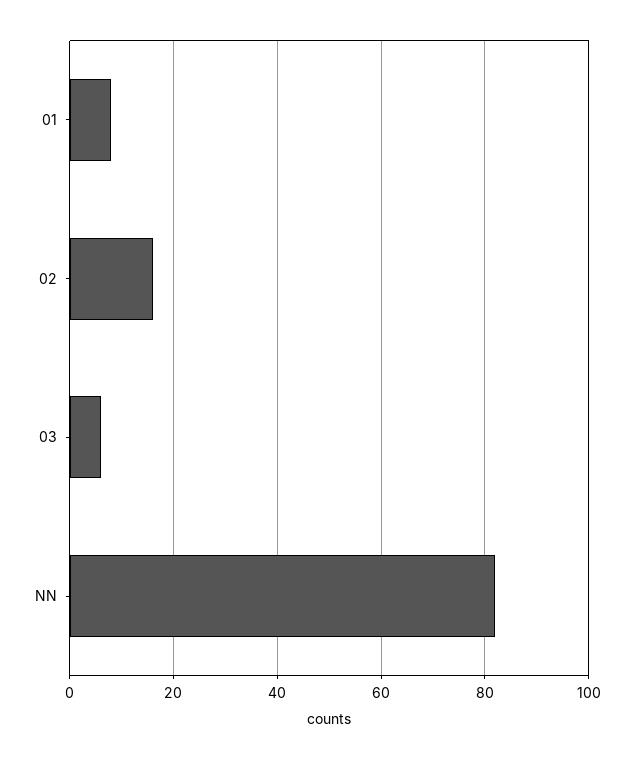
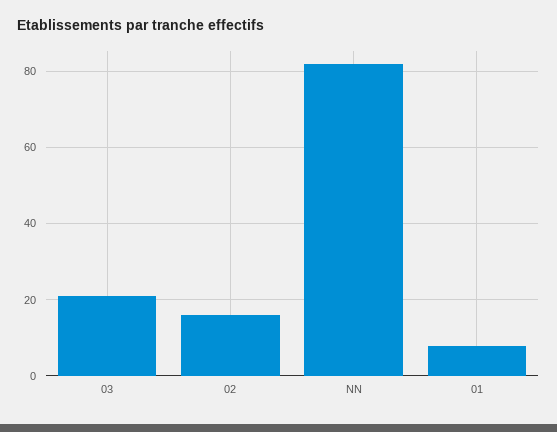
03: 5 -> 20

